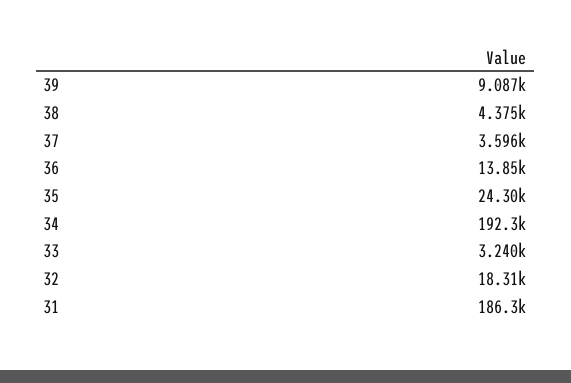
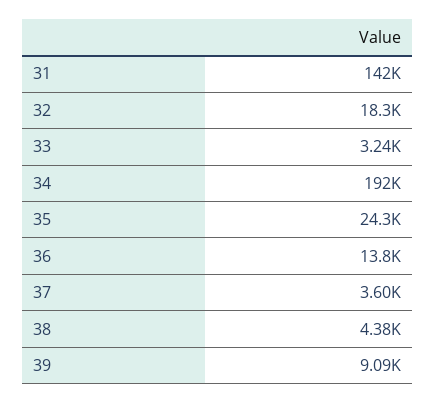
31: 186300 -> 142000

